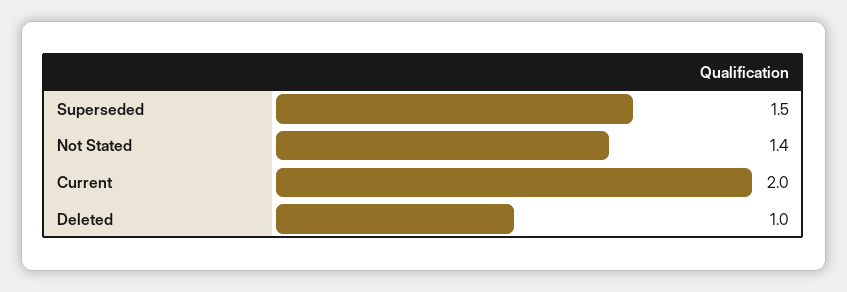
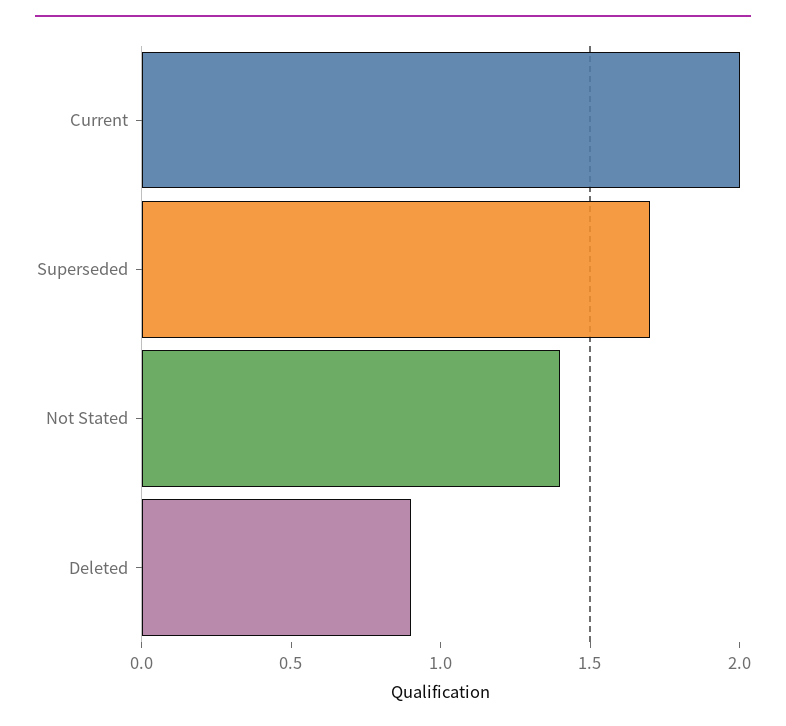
Superseded: 1.5 -> 1.7
Deleted: 1 -> 0.9

